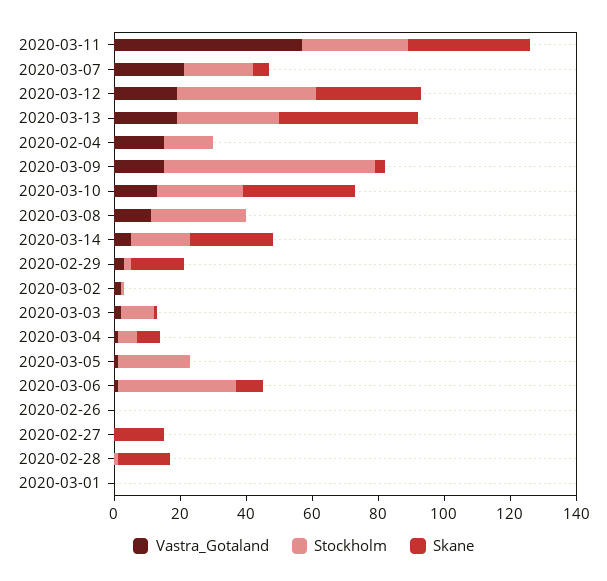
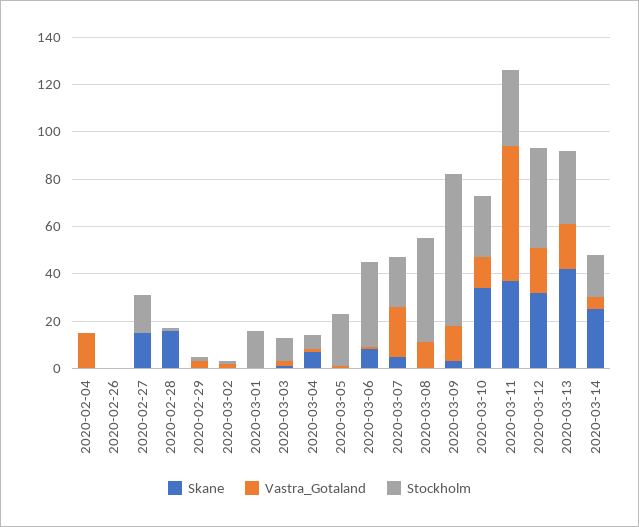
Stockholm, 2020-02-04: 15 -> 0
Stockholm, 2020-03-08: 30 -> 45
Skane, 2020-02-29: 15 -> 0
Stockholm, 2020-02-27: 0 -> 15
Stockholm, 2020-03-01: 0 -> 15

